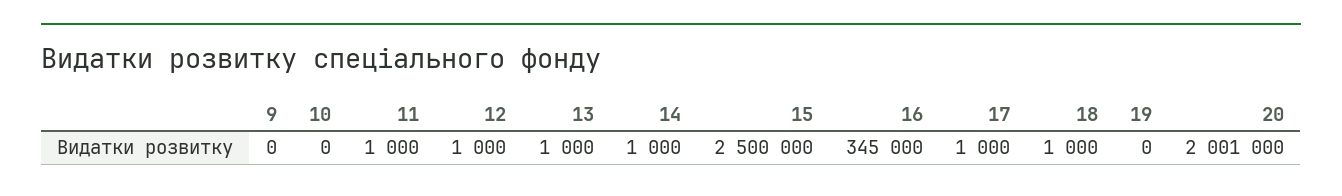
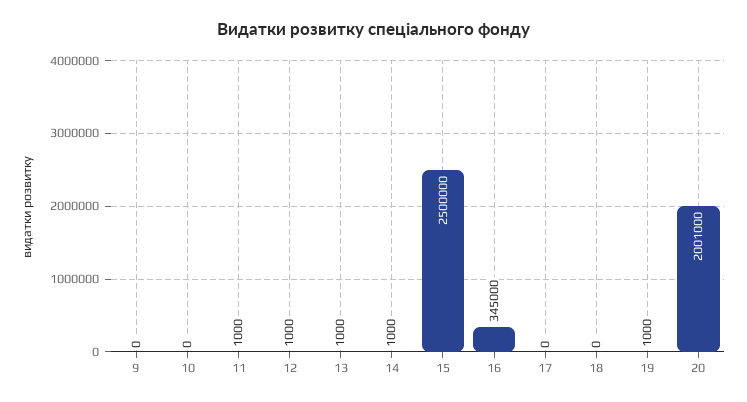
17: 1000 -> 0
18: 1000 -> 0
19: 0 -> 1000

